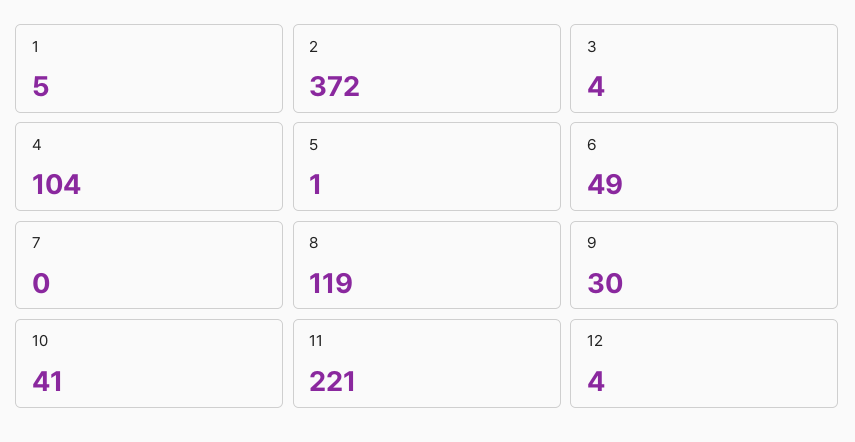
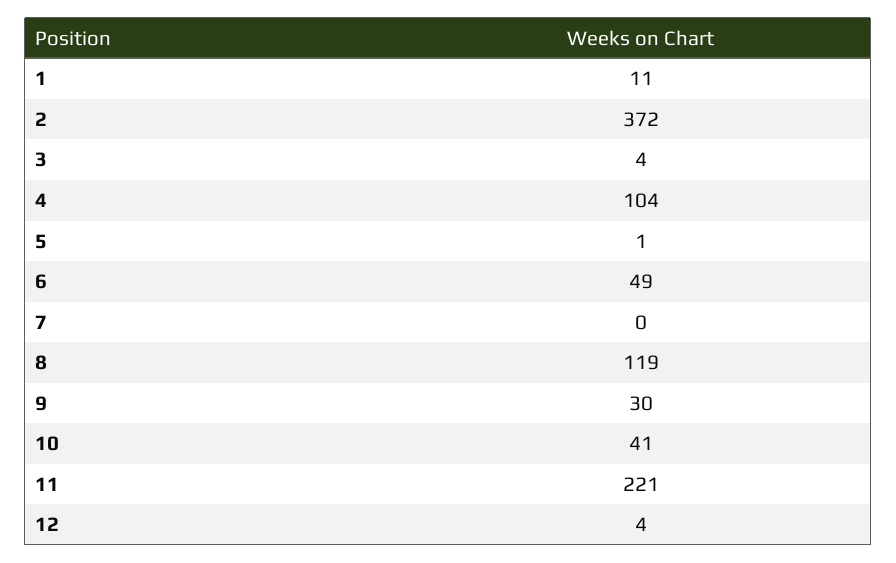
1: 5 -> 11

